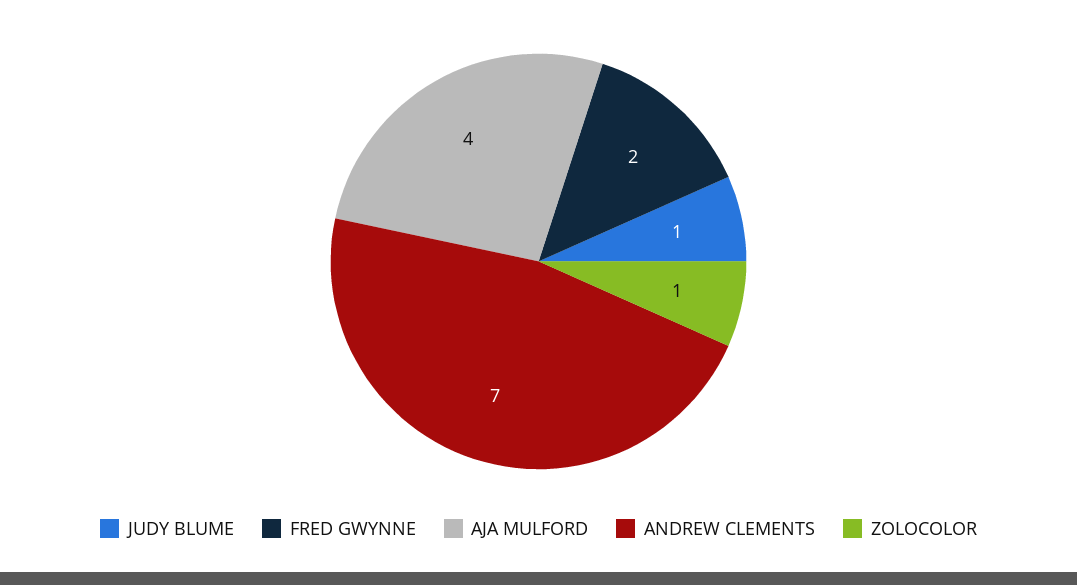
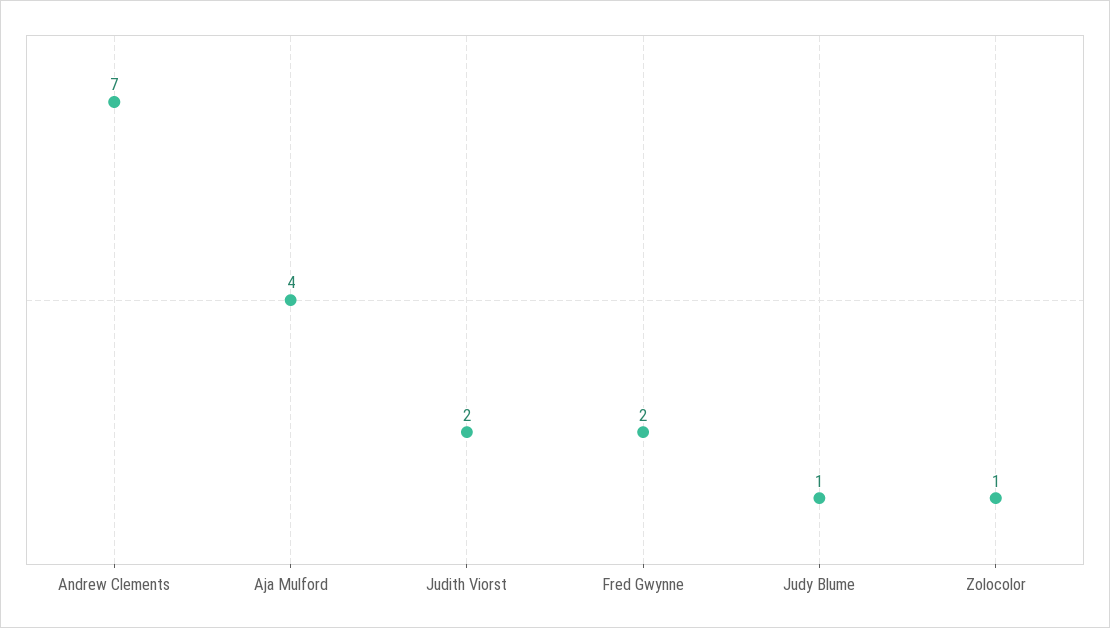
Judith Viorst: none -> 2

